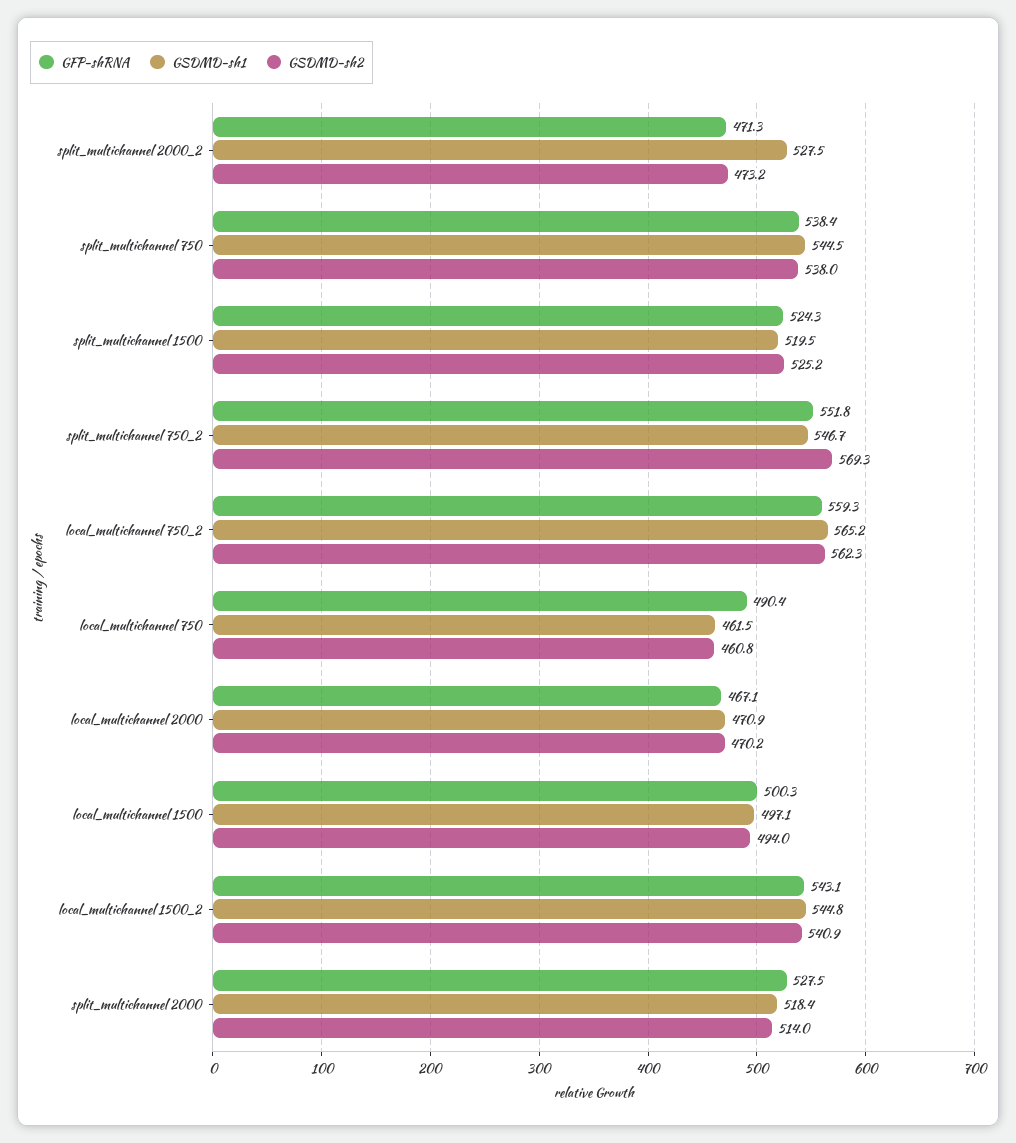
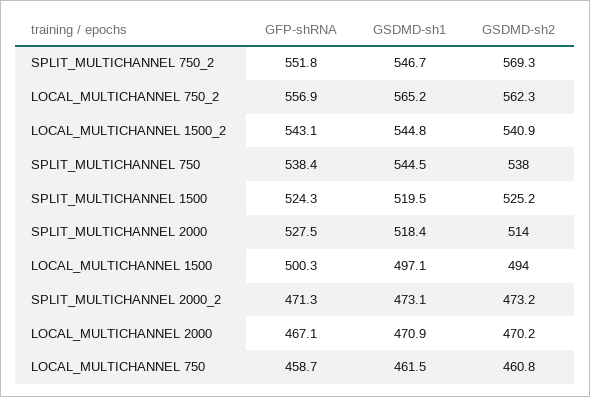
GSDMD-sh1, split_multichannel 2000_2: 527.5 -> 473.1
GFP-shRNA, local_multichannel 750_2: 559.3 -> 556.9
GFP-shRNA, local_multichannel 750: 490.4 -> 458.7

